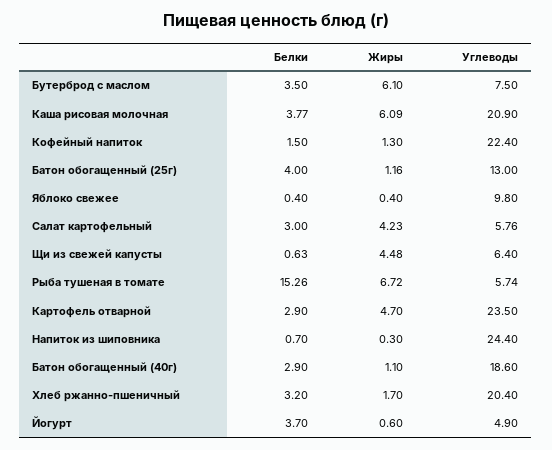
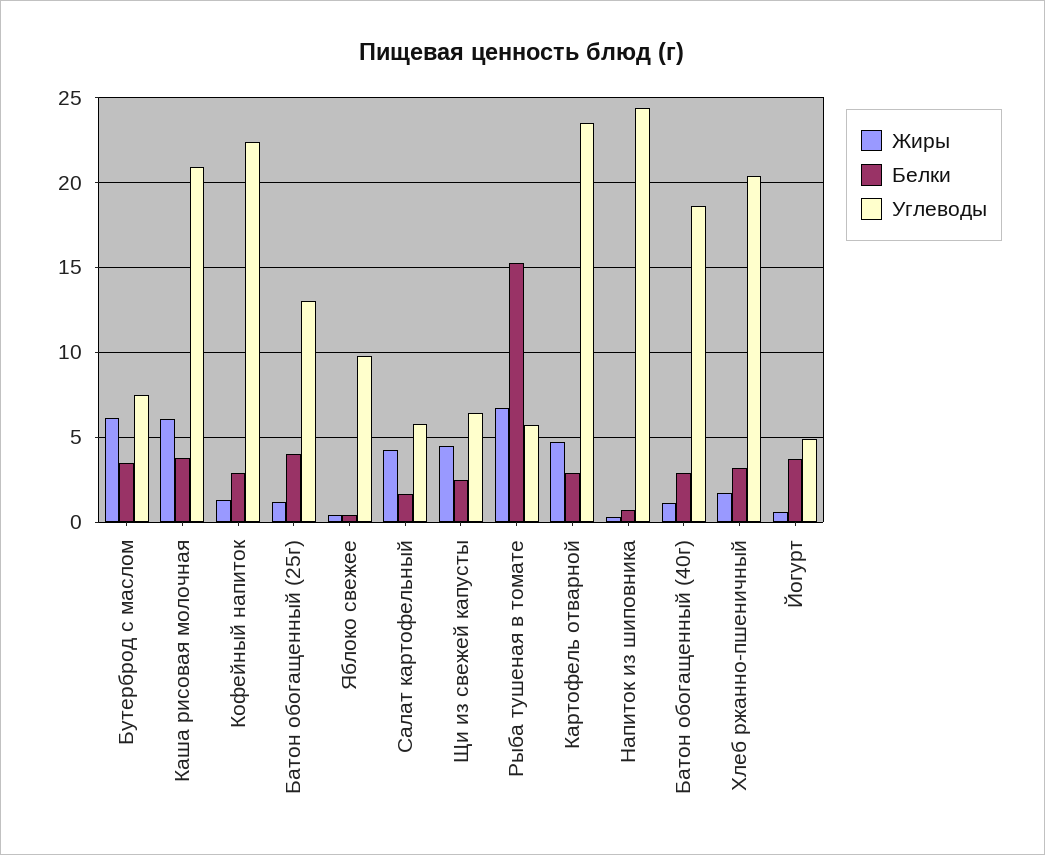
Белки, Кофейный напиток: 1.5 -> 3
Белки, Салат картофельный: 3 -> 1.5
Белки, Щи из свежей капусты: 0.63 -> 2.5

